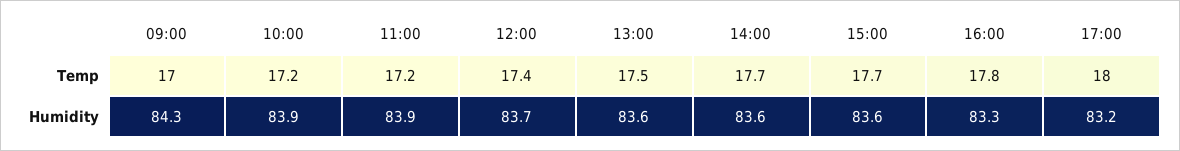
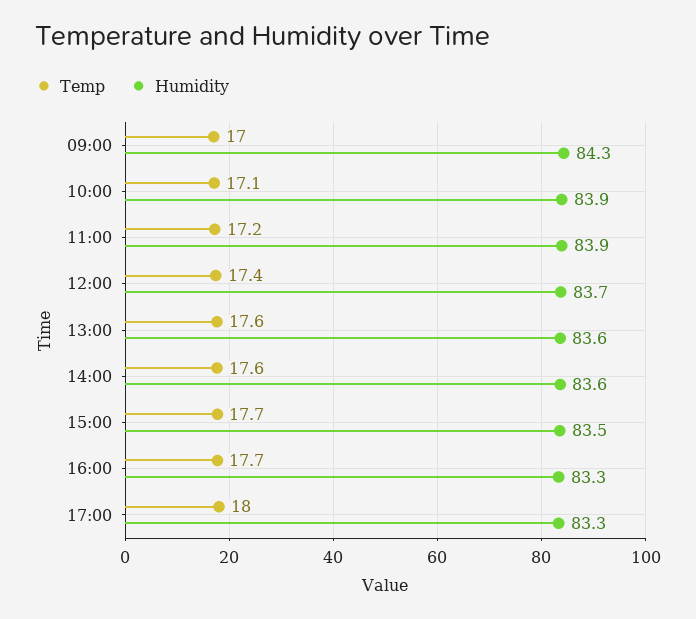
Temp, 10:00: 17.2 -> 17.1
Temp, 13:00: 17.5 -> 17.6
Temp, 14:00: 17.7 -> 17.6
Temp, 16:00: 17.8 -> 17.7
Humidity, 15:00: 83.6 -> 83.5
Humidity, 17:00: 83.2 -> 83.3

